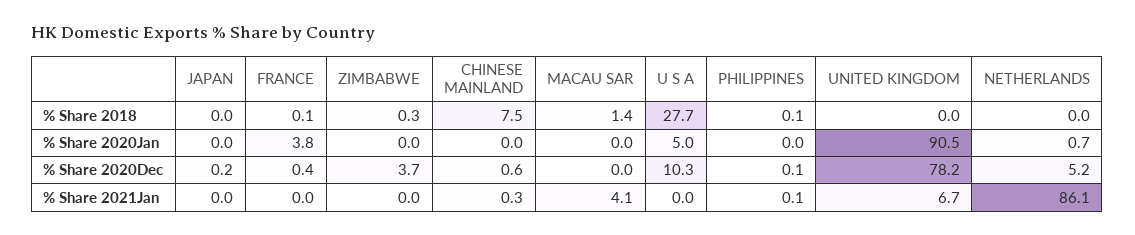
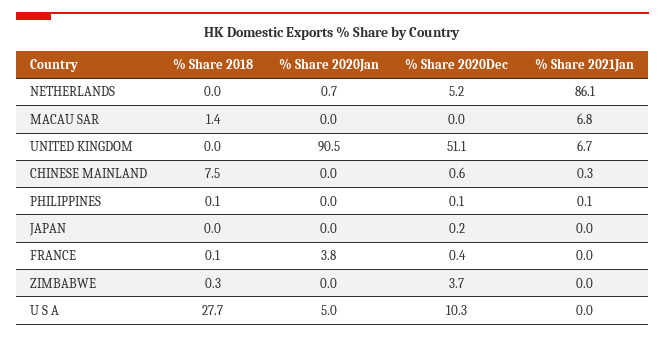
UNITED KINGDOM, % Share 2020Dec: 78.2 -> 51.1
MACAU SAR, % Share 2021Jan: 4.1 -> 6.8

